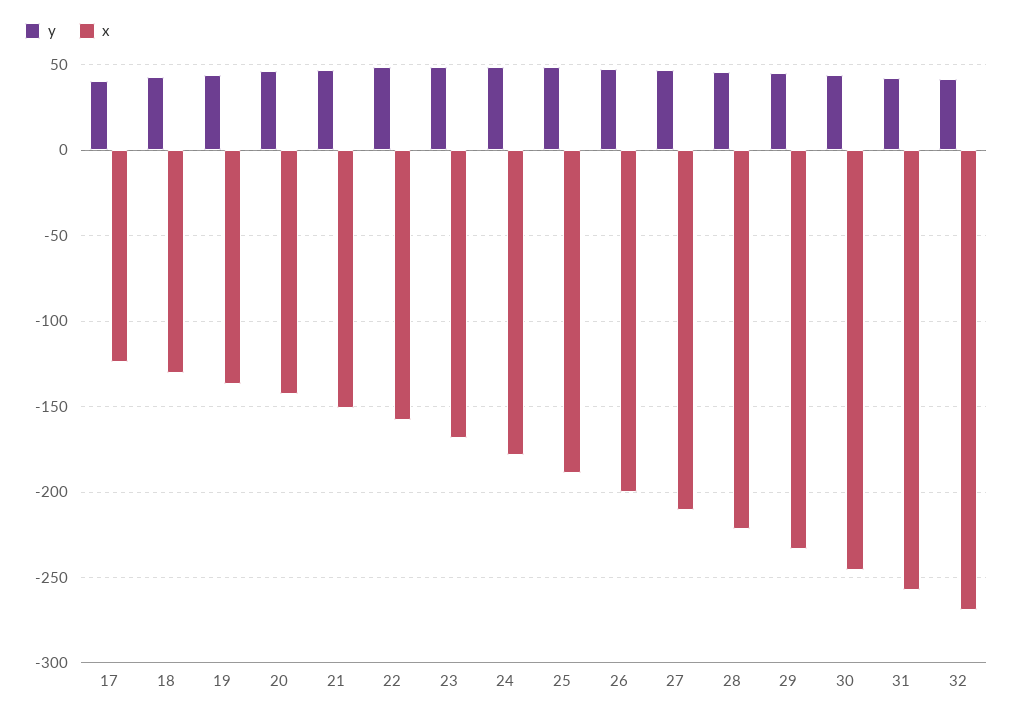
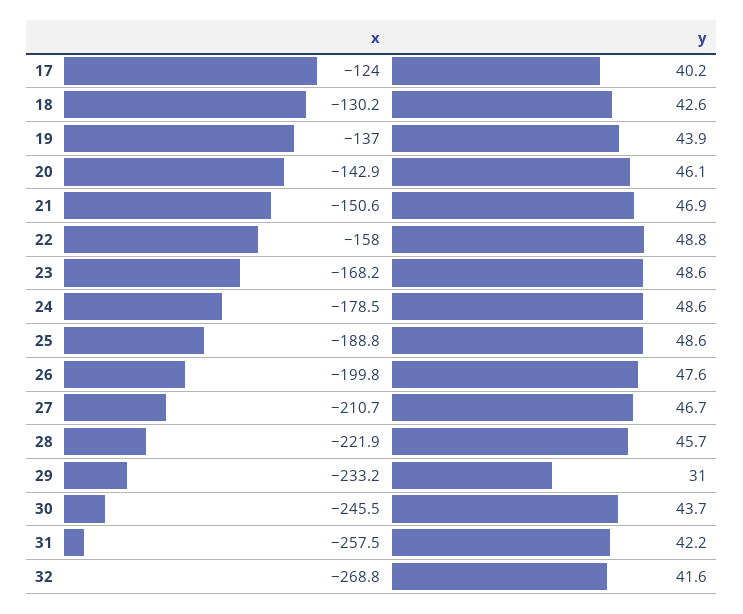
y, 29: 45 -> 31

